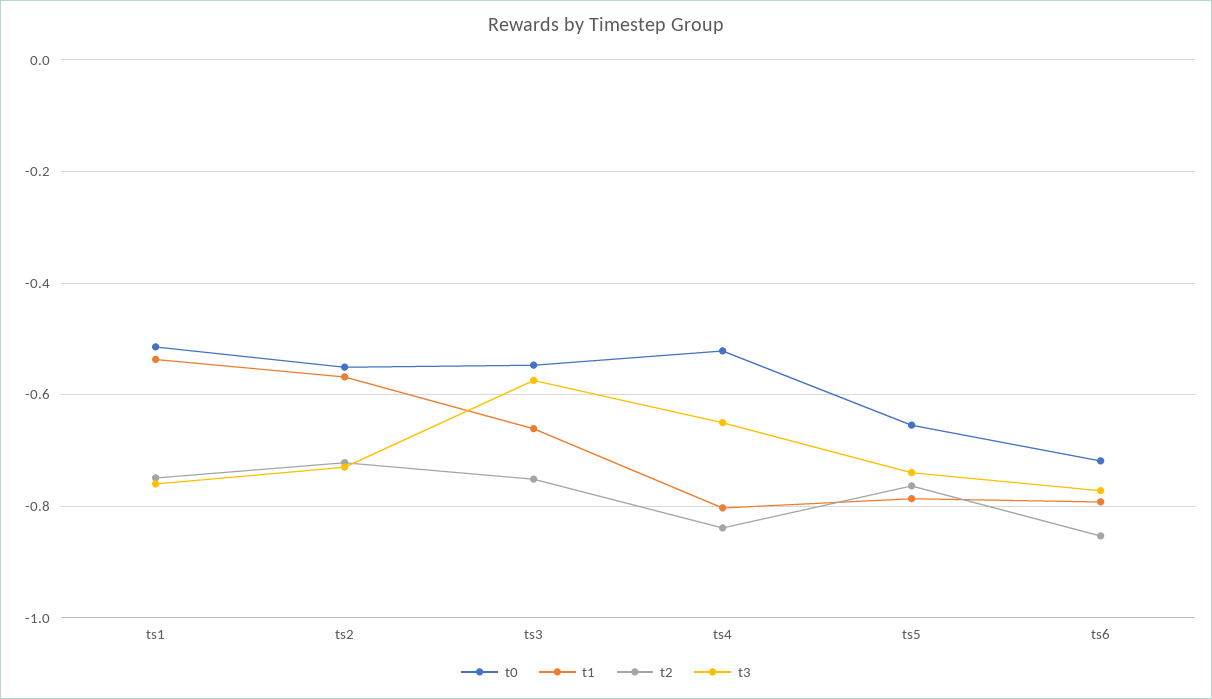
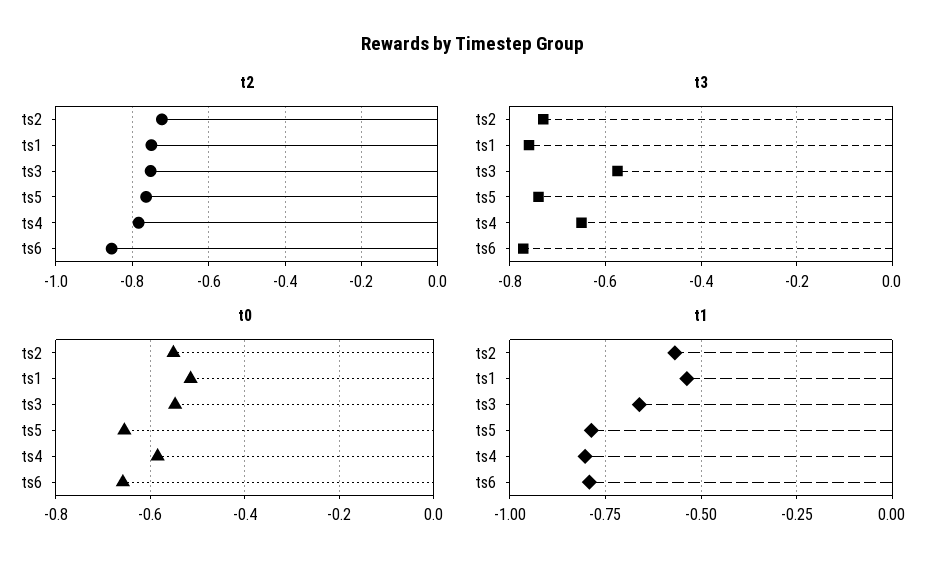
t0, ts4: -0.52 -> -0.58
t2, ts4: -0.84 -> -0.78
t0, ts6: -0.72 -> -0.66

